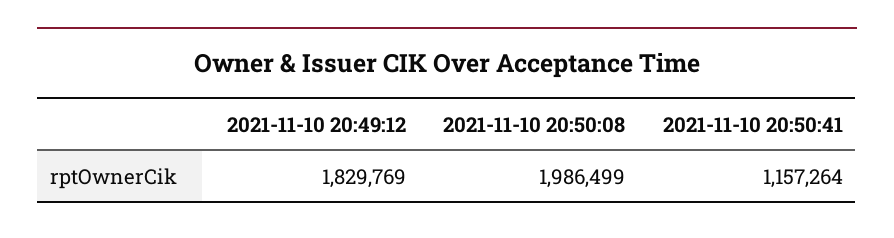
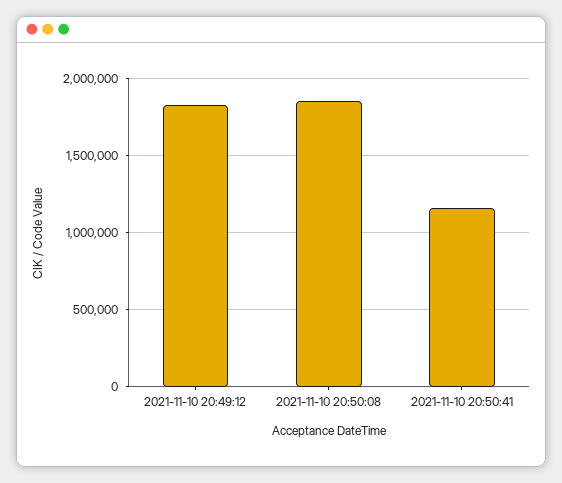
2021-11-10 20:50:08: 1986499 -> 1850000

